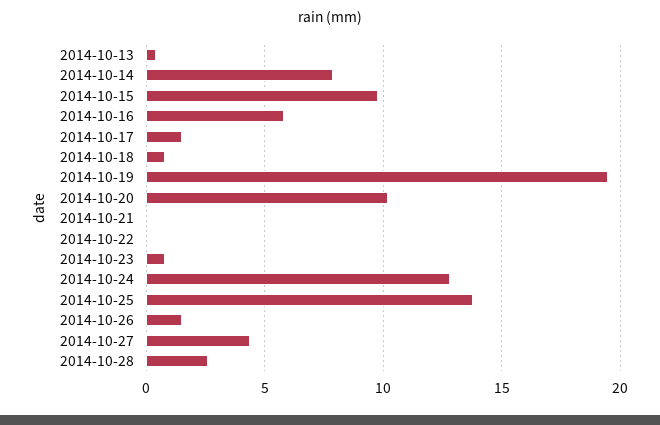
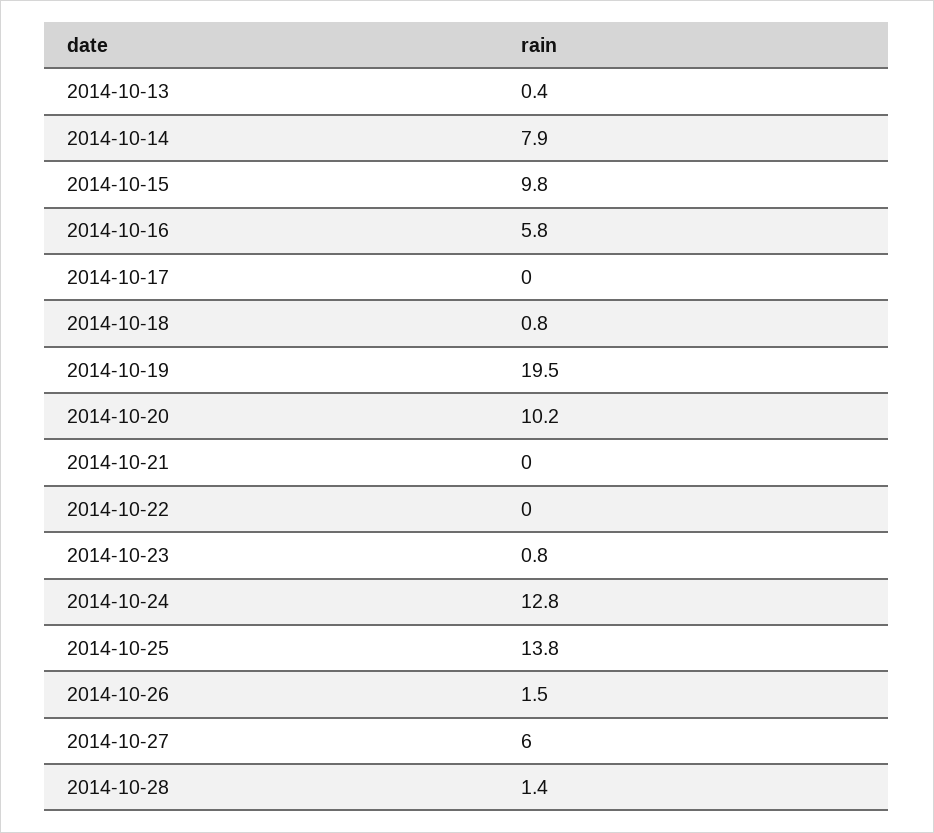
2014-10-17: 1.5 -> 0
2014-10-27: 4.5 -> 6
2014-10-28: 2.5 -> 1.4

